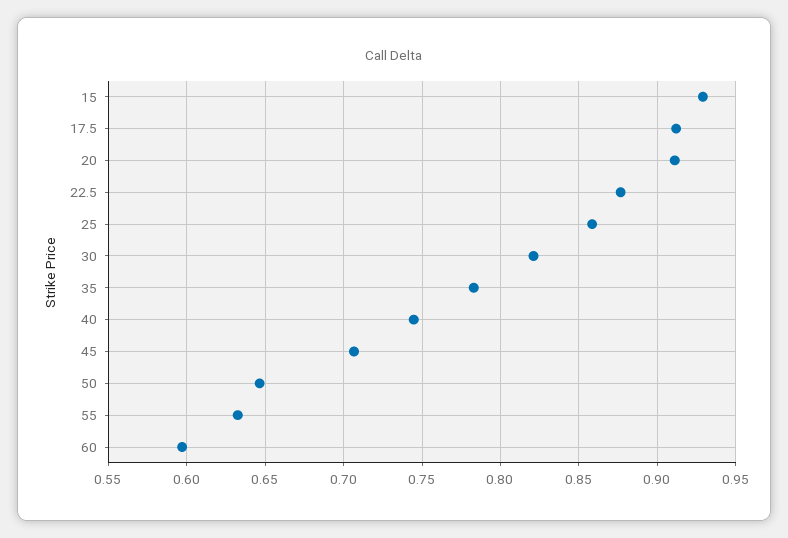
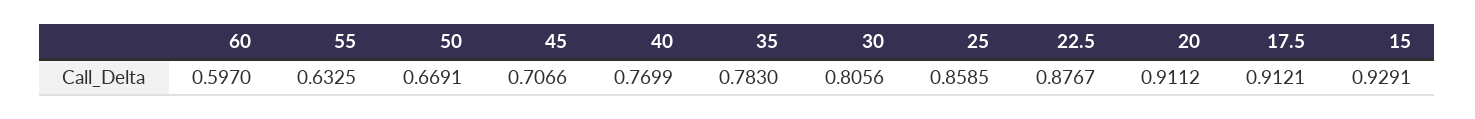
30: 0.82 -> 0.8056
40: 0.745 -> 0.7699
50: 0.645 -> 0.6691

